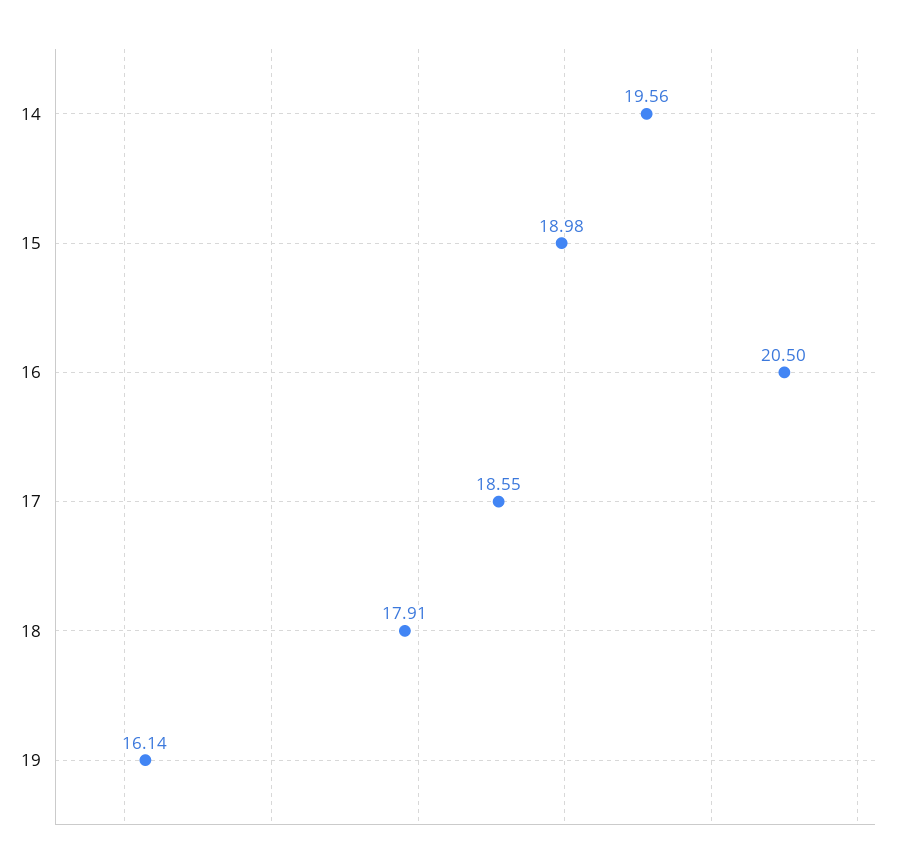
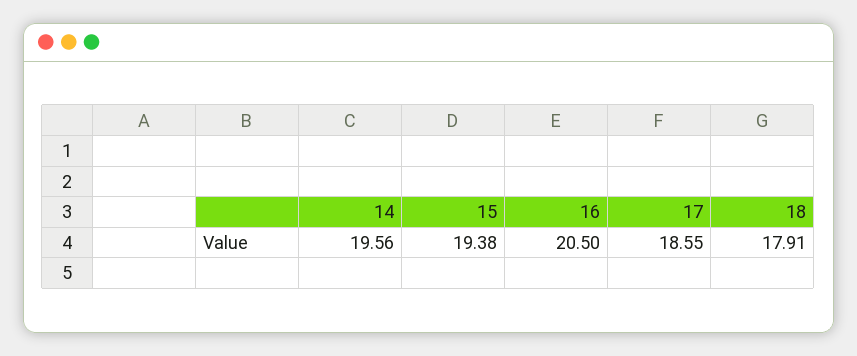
15: 18.98 -> 19.38
19: 16.14 -> none

